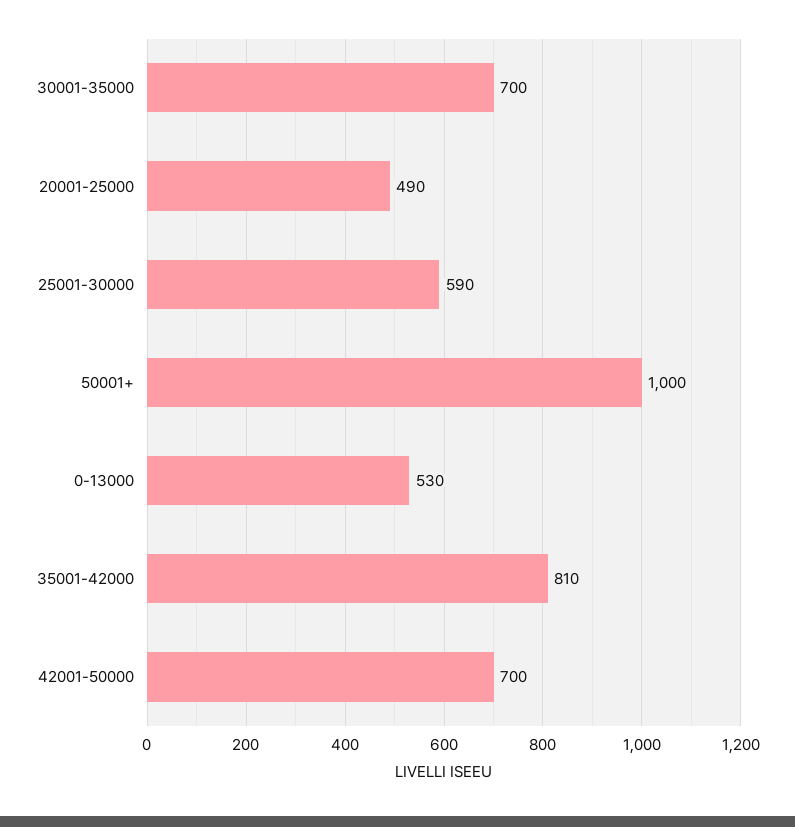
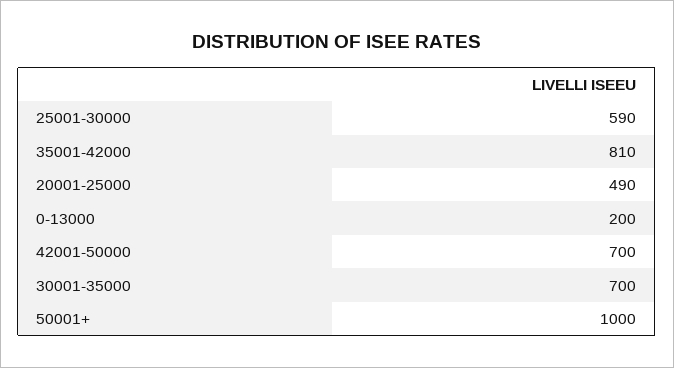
0-13000: 530 -> 200

